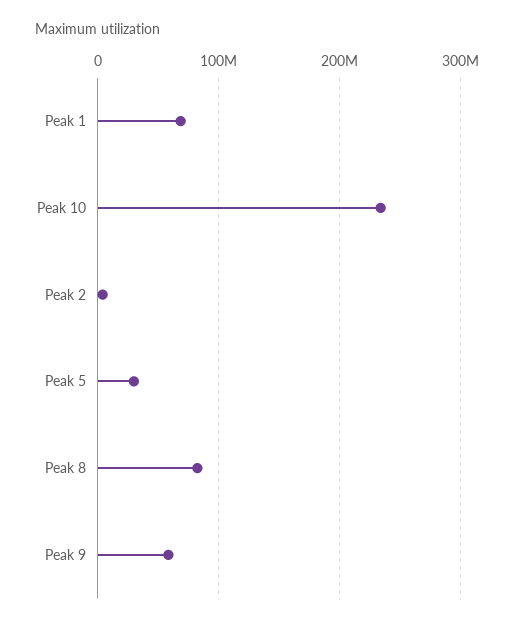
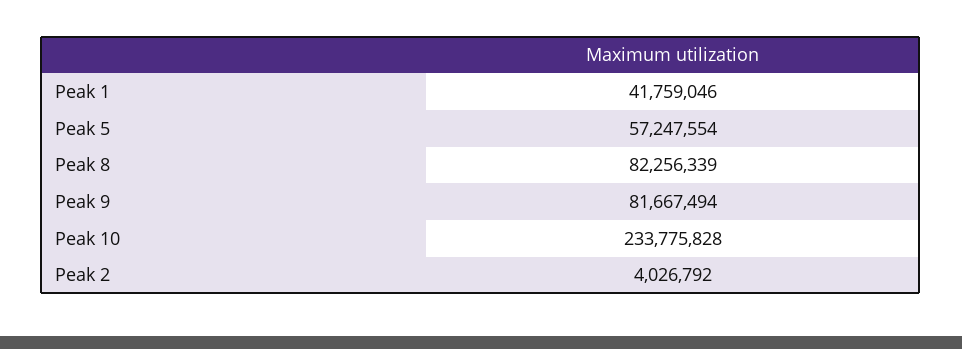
Peak 1: 70000000 -> 41759046
Peak 5: 30000000 -> 57247554
Peak 9: 60000000 -> 81667494

